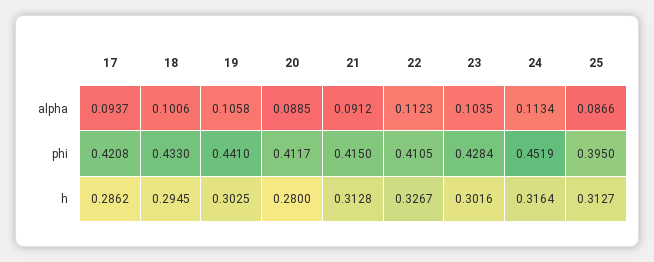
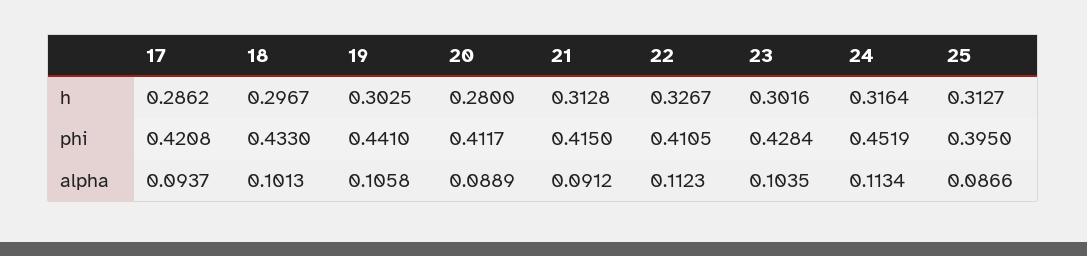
18, alpha: 0.1006 -> 0.1013
20, alpha: 0.0885 -> 0.0889
18, h: 0.2945 -> 0.2967

